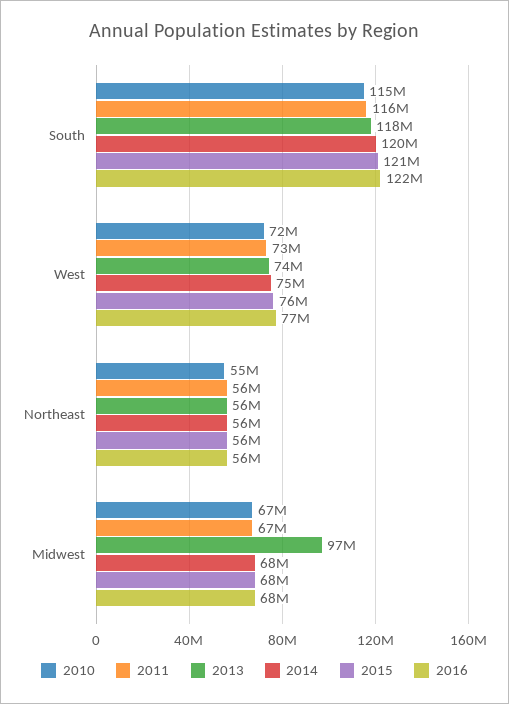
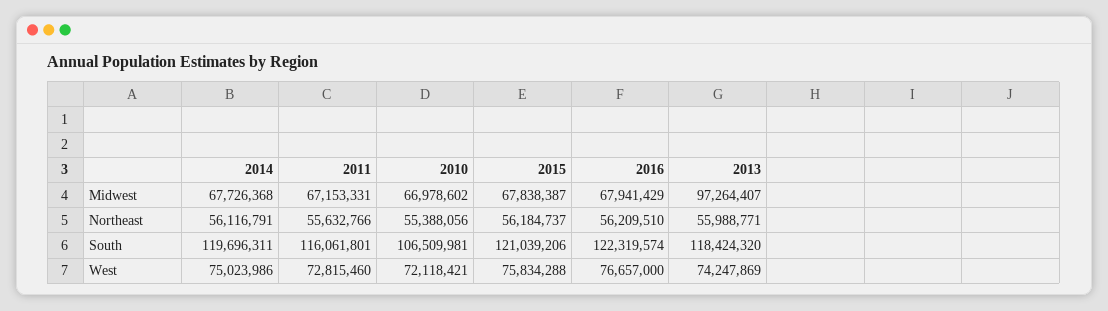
2010, South: 115000000 -> 106509981

